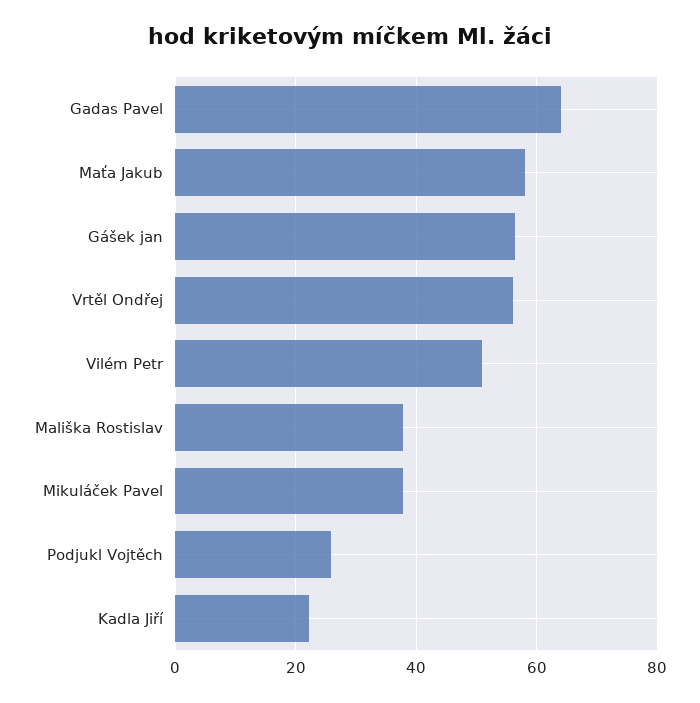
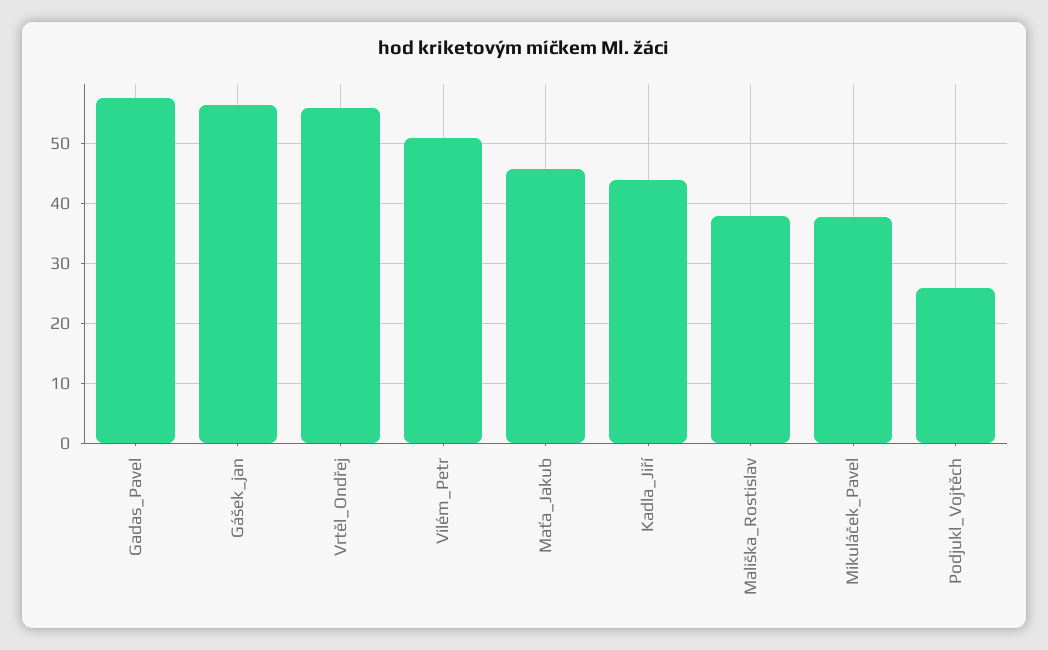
Gadas Pavel: 64 -> 58
Maťa Jakub: 58 -> 46
Kadla Jiří: 22 -> 44

